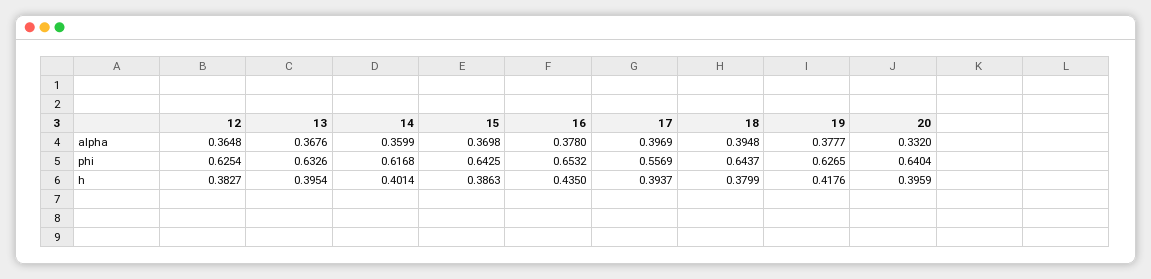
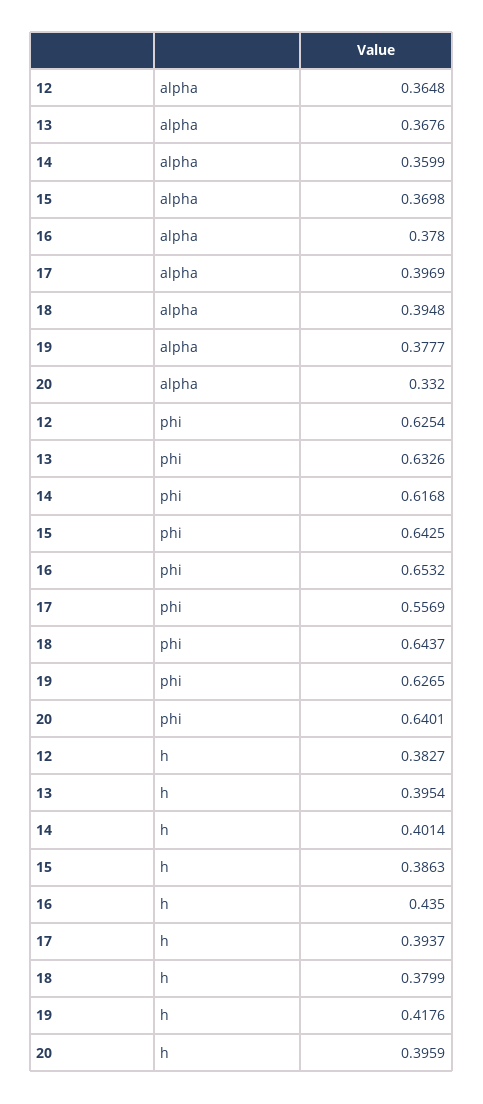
20, phi: 0.6404 -> 0.6401

